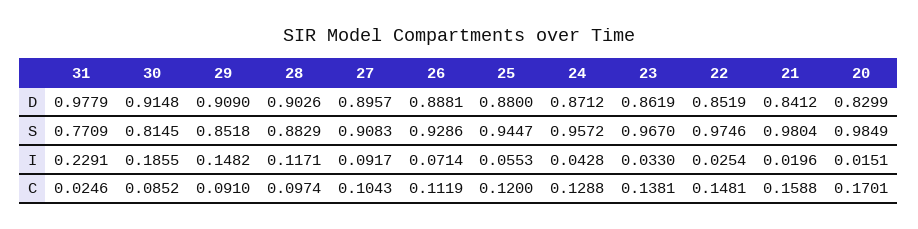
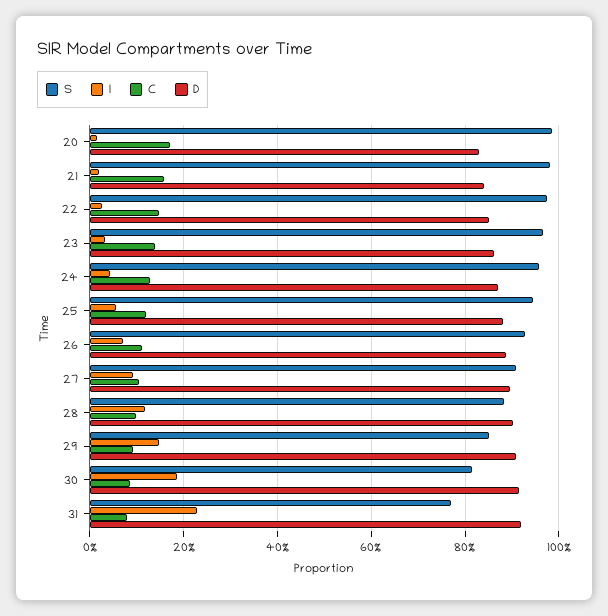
D, 31: 0.9779 -> 0.92
C, 31: 0.0246 -> 0.08

